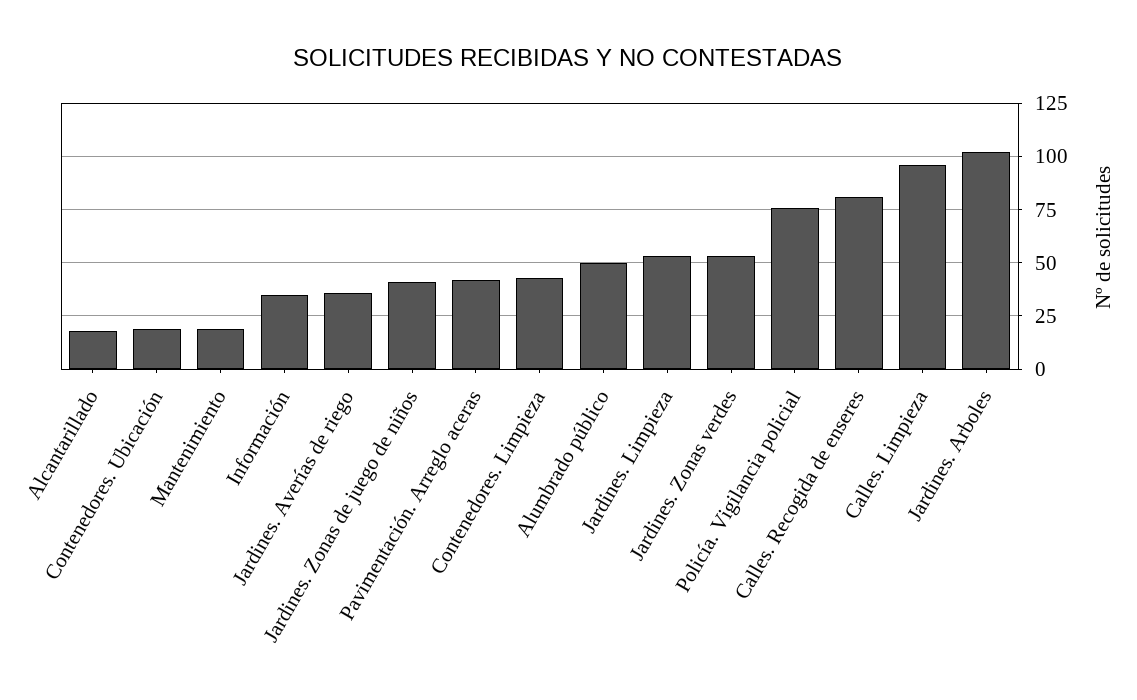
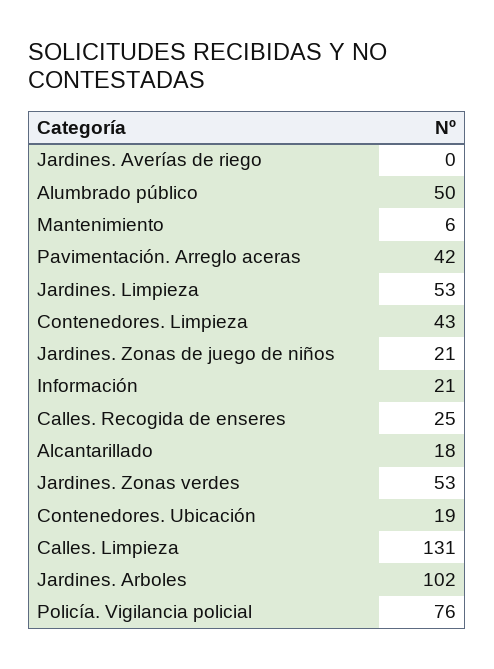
Mantenimiento: 20 -> 6
Información: 35 -> 21
Jardines. Averías de riego: 35 -> 0
Jardines. Zonas de juego de niños: 40 -> 21
Calles. Recogida de enseres: 80 -> 25
Calles. Limpieza: 95 -> 131

